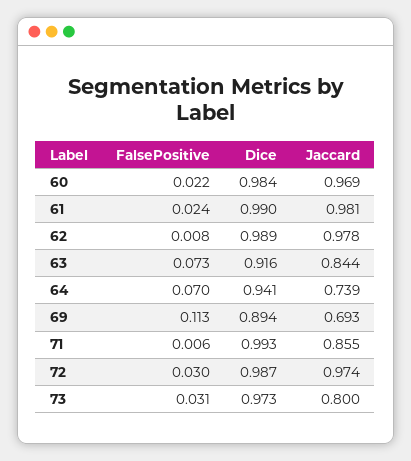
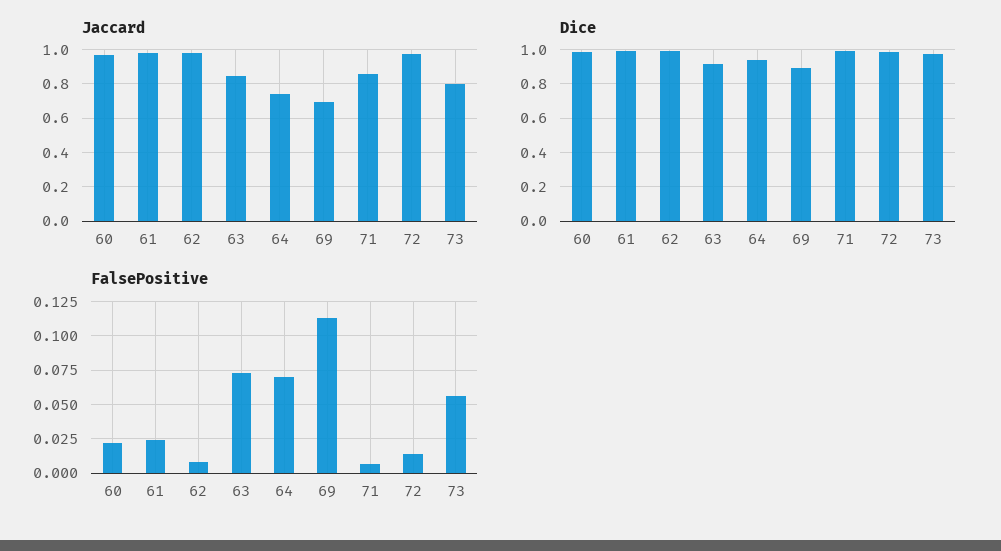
FalsePositive, 72: 0.03 -> 0.015
FalsePositive, 73: 0.031 -> 0.055

